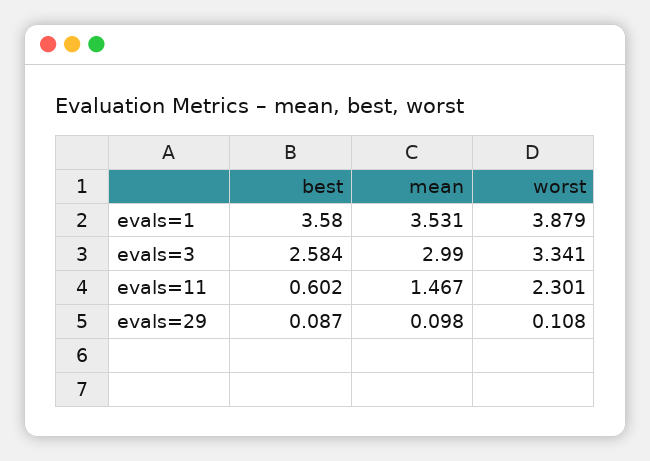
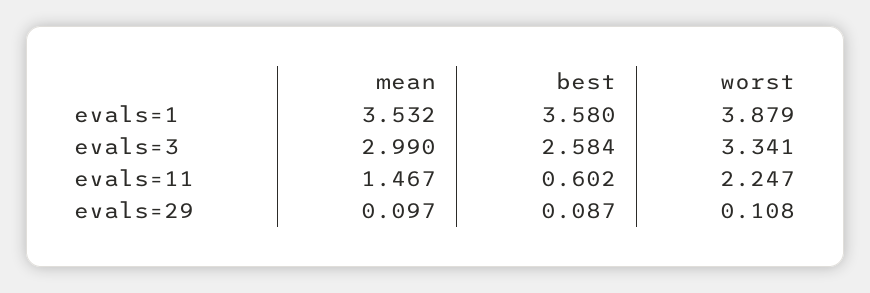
mean, evals=1: 3.531 -> 3.532
worst, evals=11: 2.301 -> 2.247
mean, evals=29: 0.098 -> 0.097

